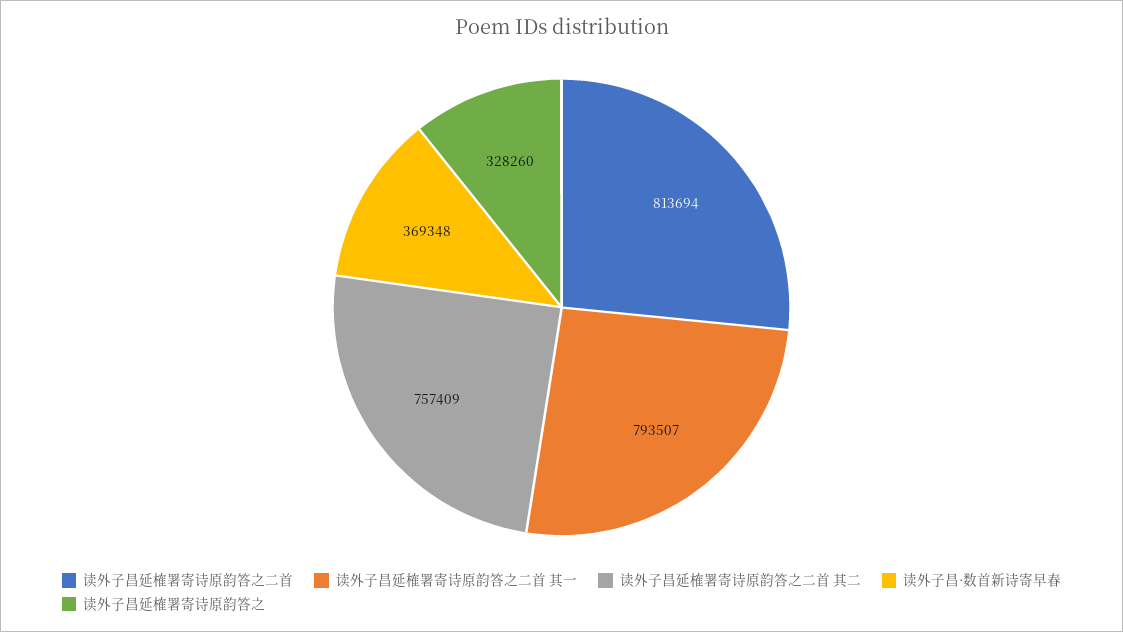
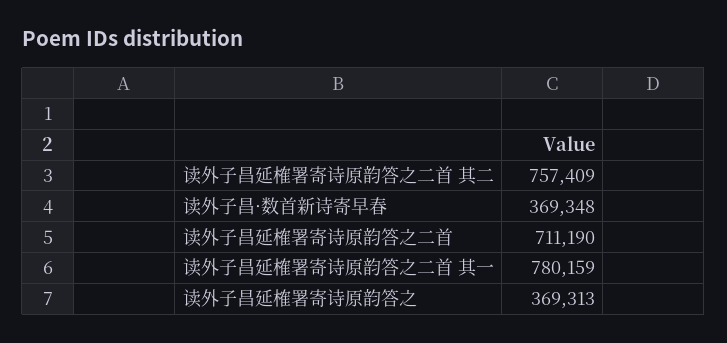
读外子昌延榷署寄诗原韵答之二首: 813694 -> 711190
读外子昌延榷署寄诗原韵答之二首 其一: 793507 -> 780159
读外子昌延榷署寄诗原韵答之: 328260 -> 369313

